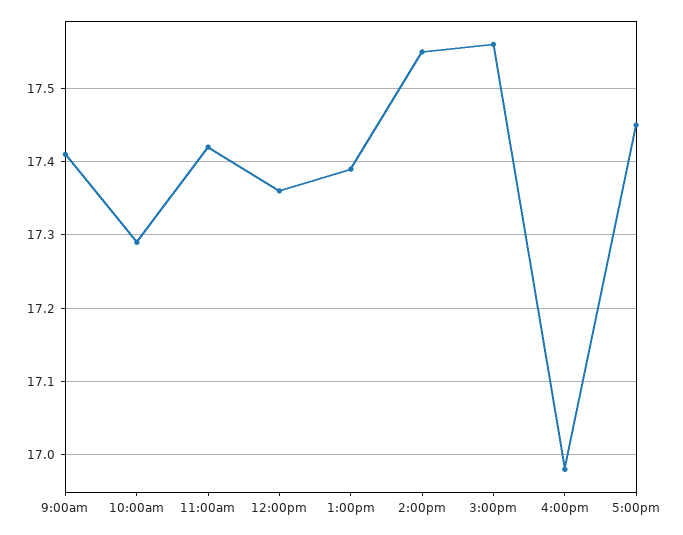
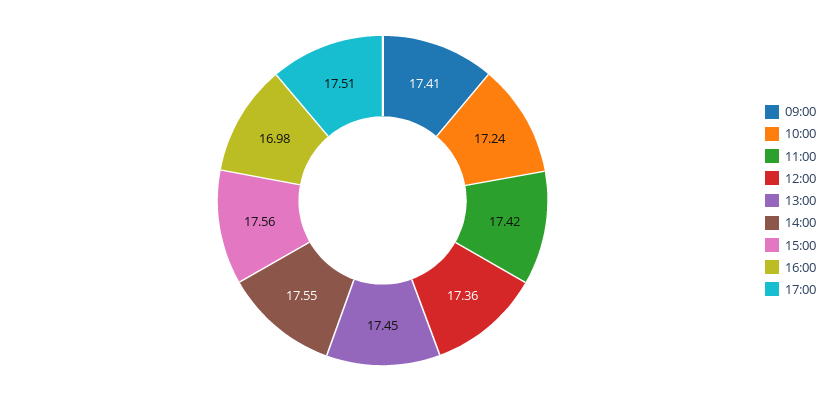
10:00am: 17.29 -> 17.24
1:00pm: 17.39 -> 17.45
5:00pm: 17.45 -> 17.51

